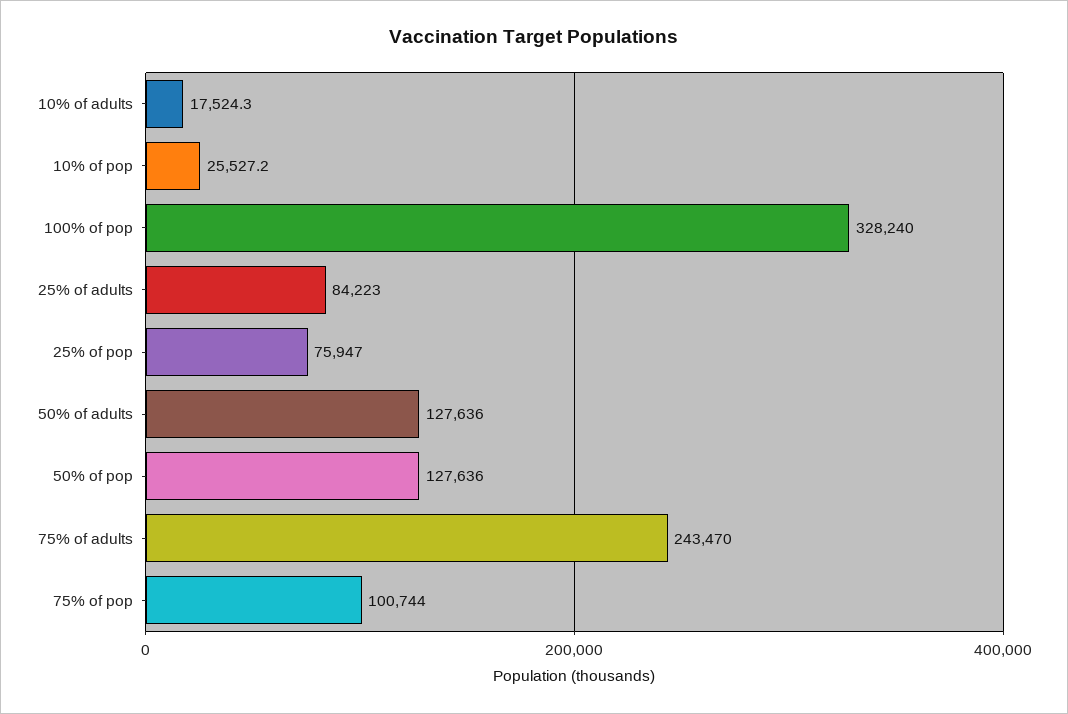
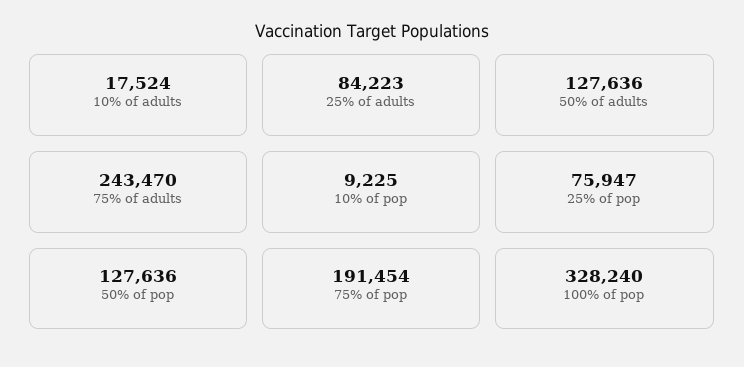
10% of pop: 25527.2 -> 9225
75% of pop: 100744 -> 191454

